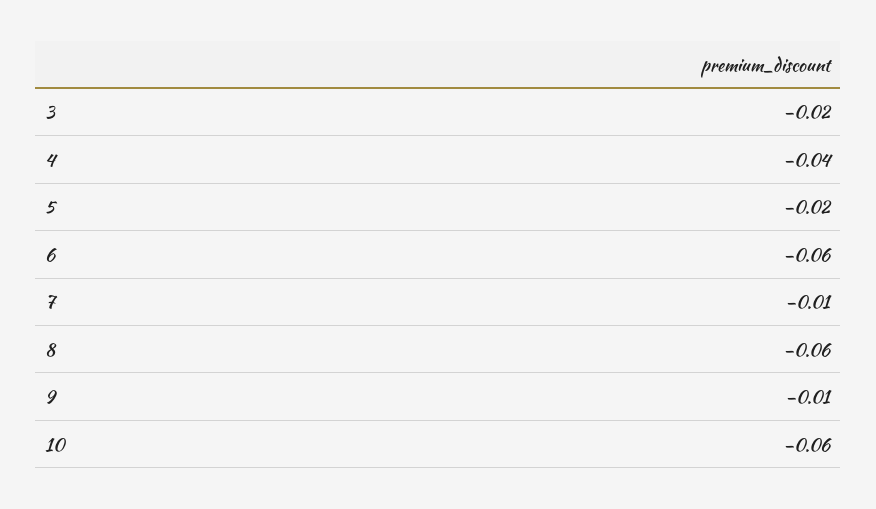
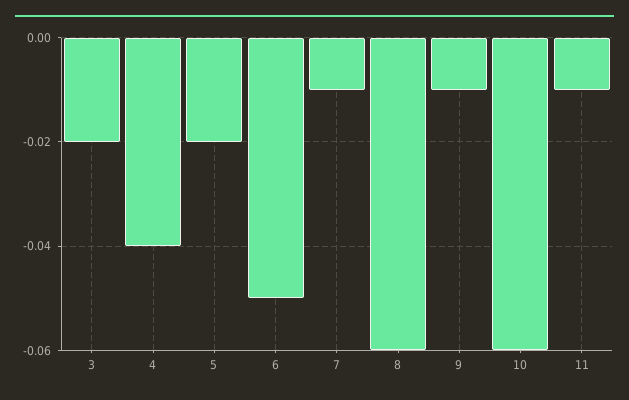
6: -0.06 -> -0.05
11: none -> -0.01

